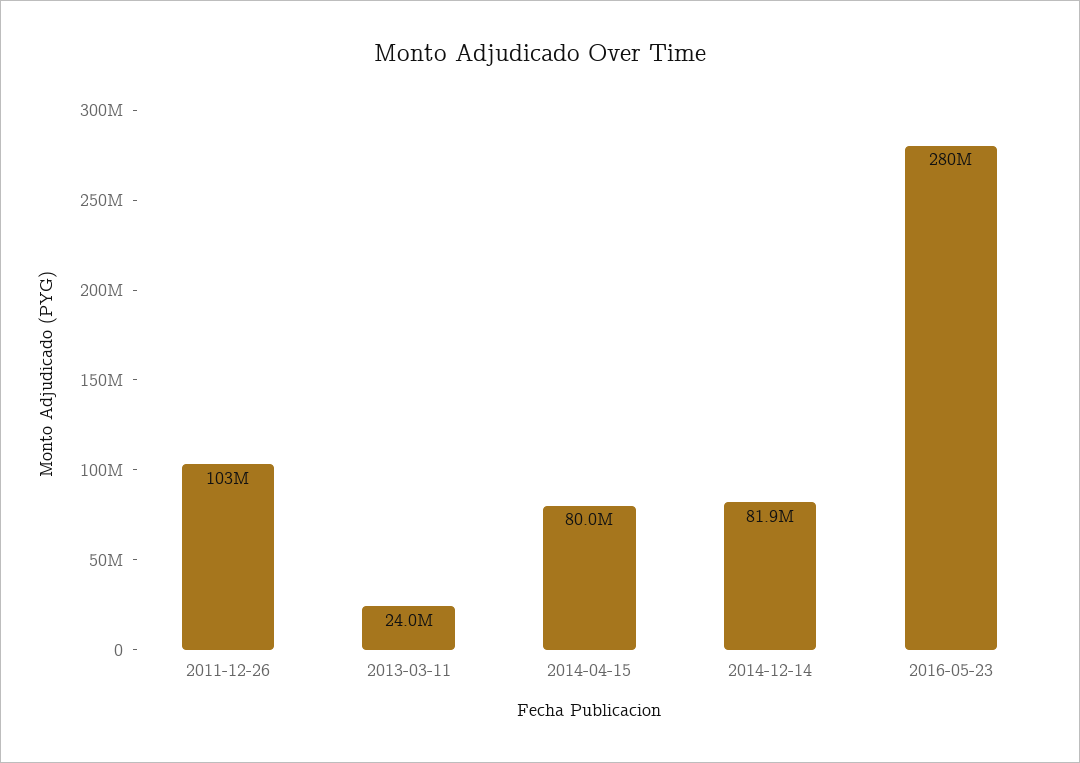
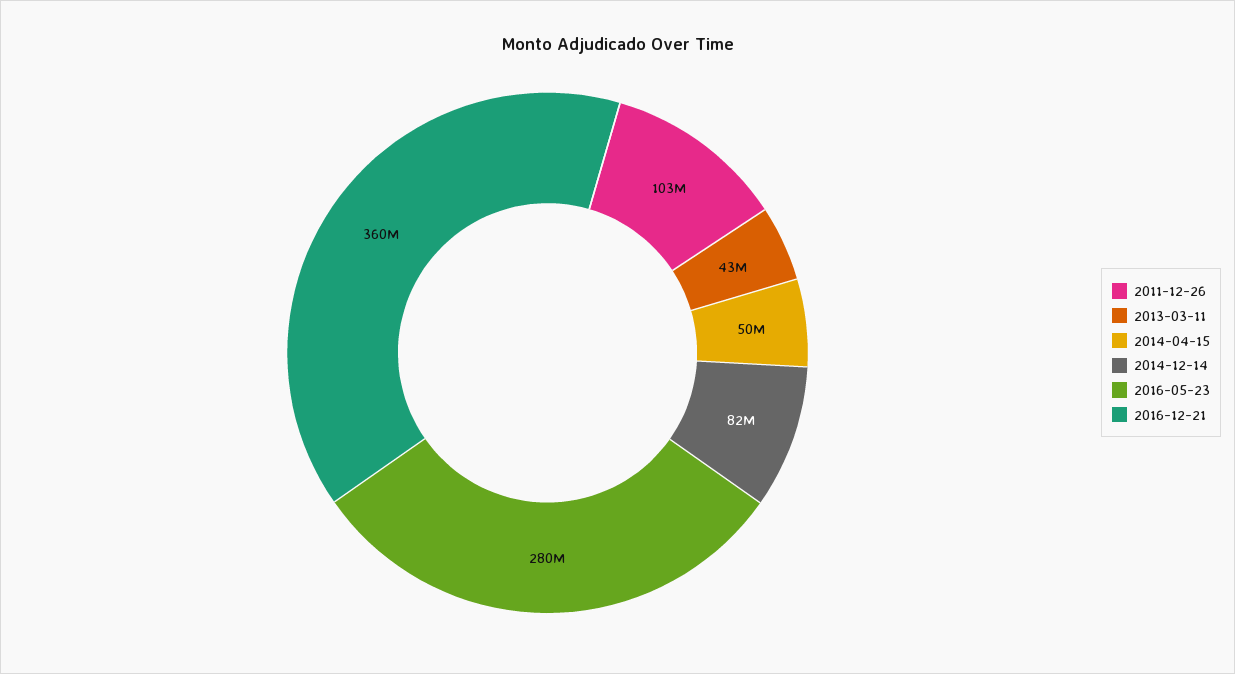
2013-03-11: 24000000 -> 43000000
2014-04-15: 80000000 -> 50000000
2016-12-21: none -> 360000000

